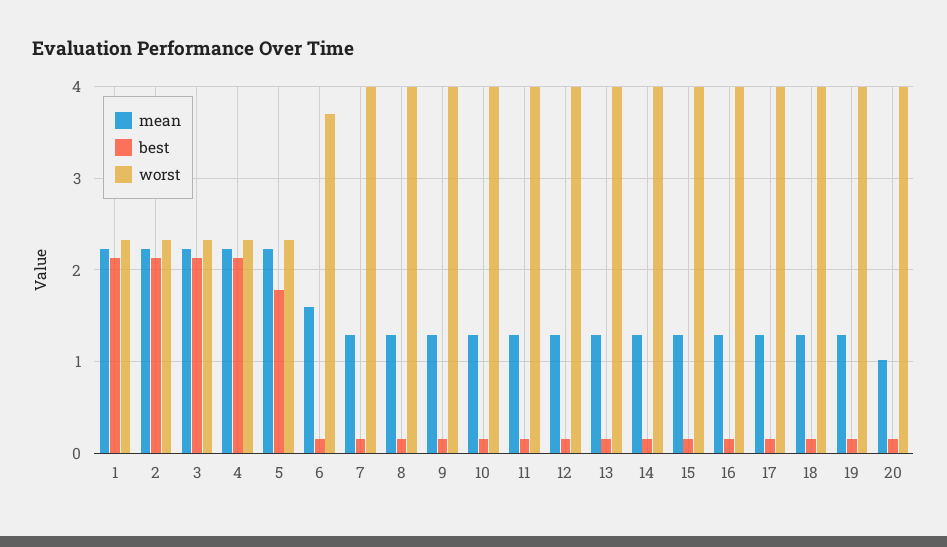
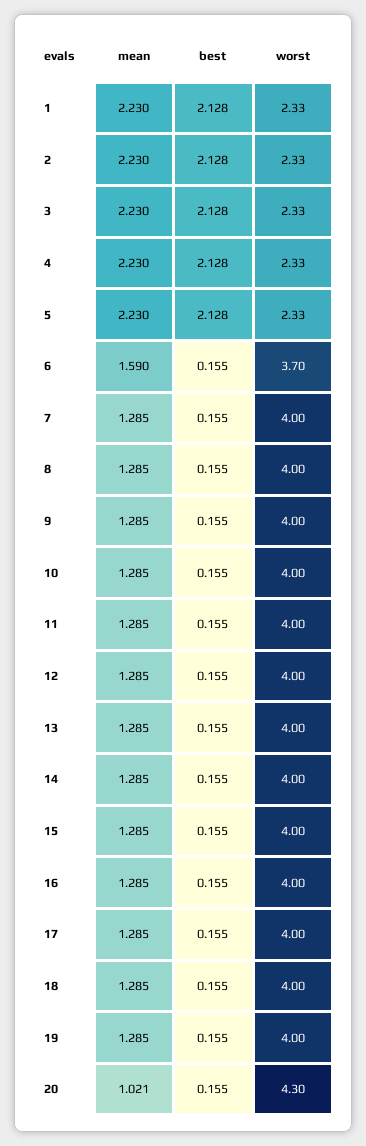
best, 5: 1.8 -> 2.128
worst, 20: 4 -> 4.3

